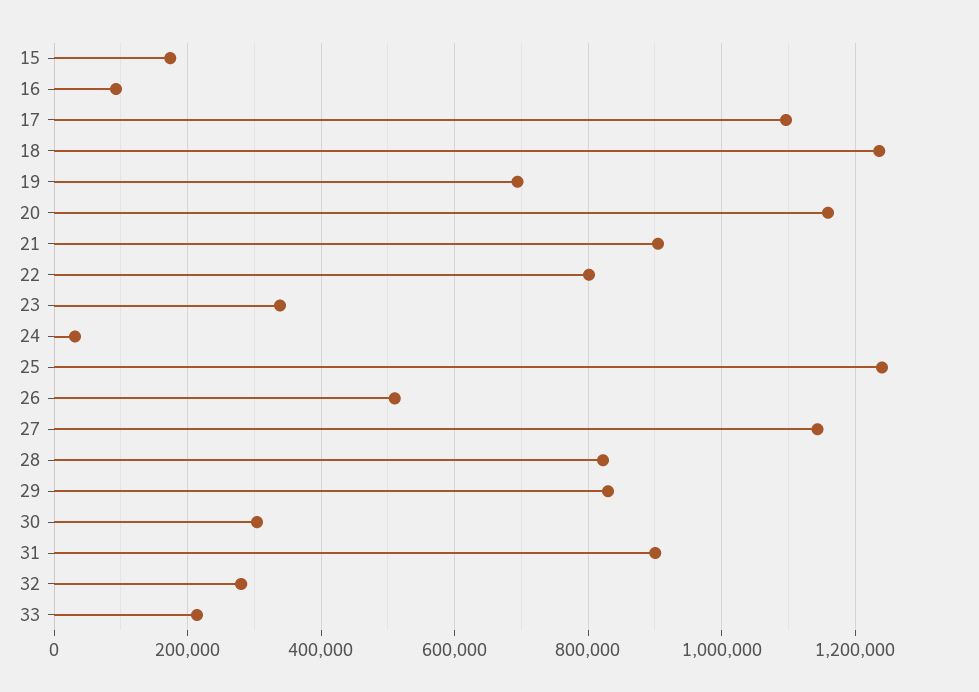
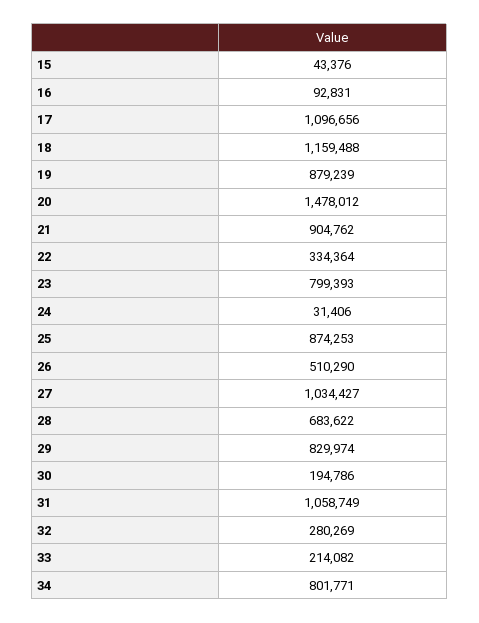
15: 180000 -> 43376
18: 1240000 -> 1159488
19: 700000 -> 879239
20: 1160000 -> 1478012
22: 800000 -> 334364
23: 340000 -> 799393
25: 1240000 -> 874253
27: 1140000 -> 1034427
28: 820000 -> 683622
30: 300000 -> 194786
31: 900000 -> 1058749
34: none -> 801771

